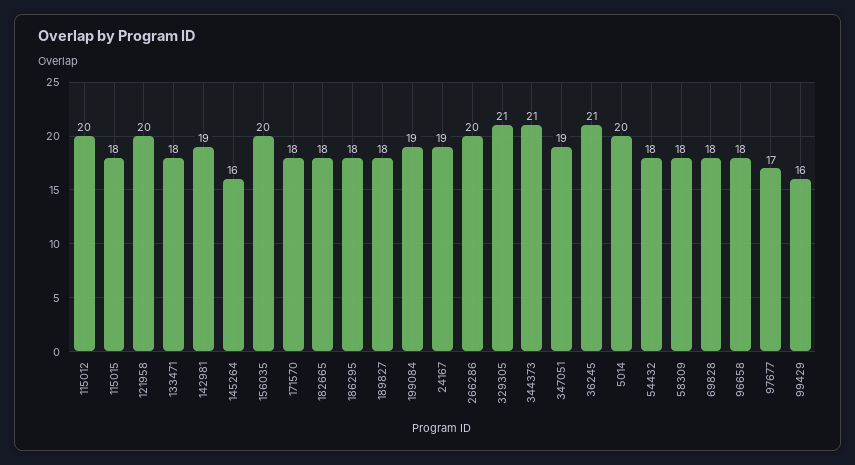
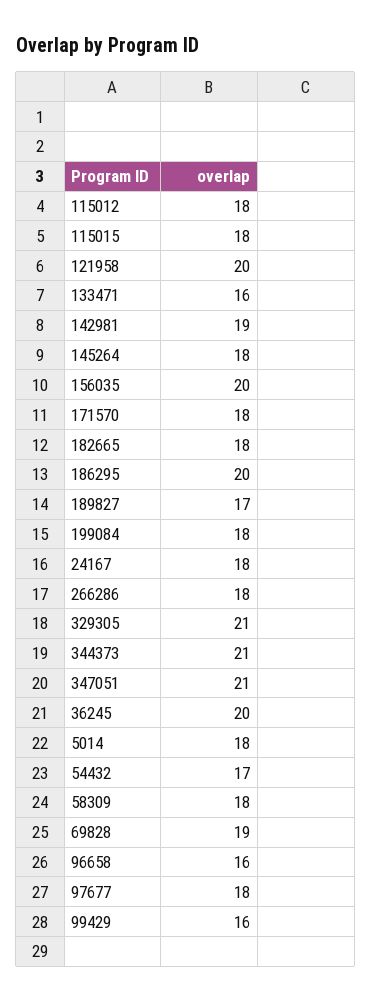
115012: 20 -> 18
133471: 18 -> 16
145264: 16 -> 18
186295: 18 -> 20
189827: 18 -> 17
199084: 19 -> 18
24167: 19 -> 18
266286: 20 -> 18
347051: 19 -> 21
36245: 21 -> 20
5014: 20 -> 18
54432: 18 -> 17
69828: 18 -> 19
96658: 18 -> 16
97677: 17 -> 18

